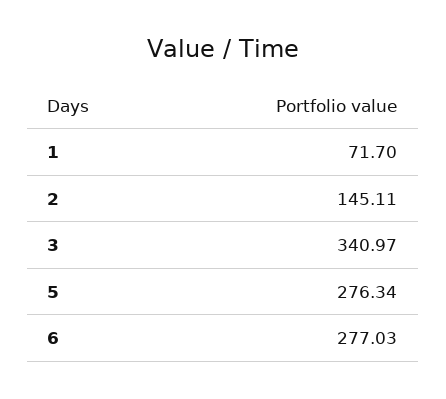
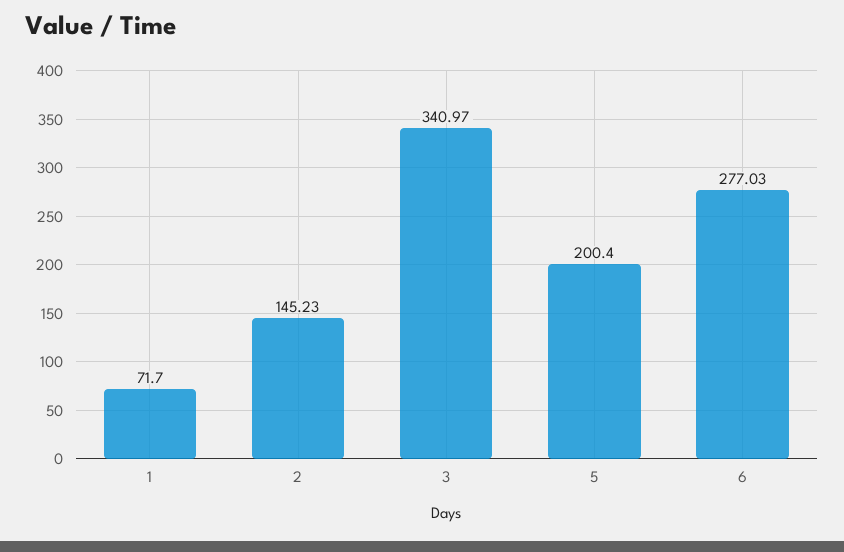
2: 145.11 -> 145.23
5: 276.34 -> 200.4

